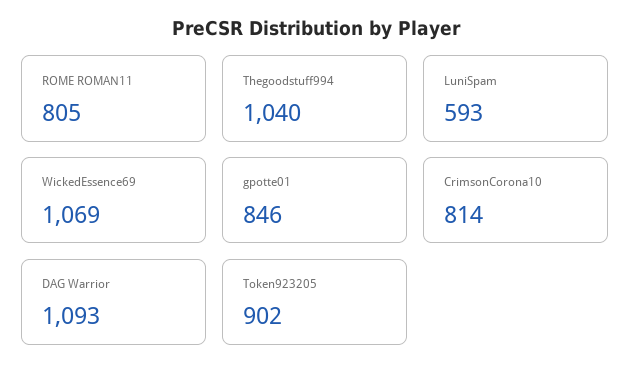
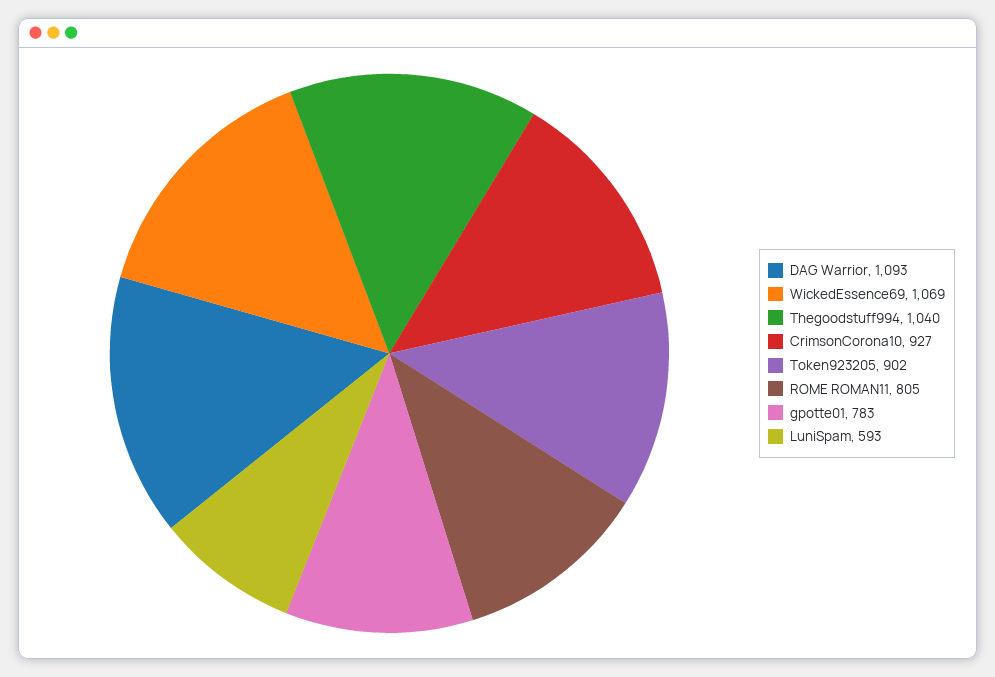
gpotte01: 846 -> 783
CrimsonCorona10: 814 -> 927

